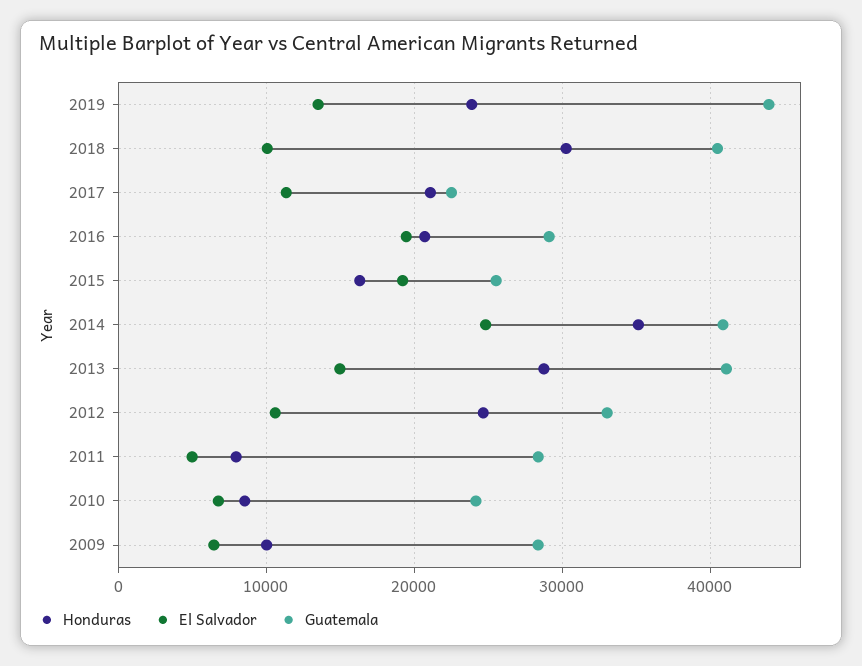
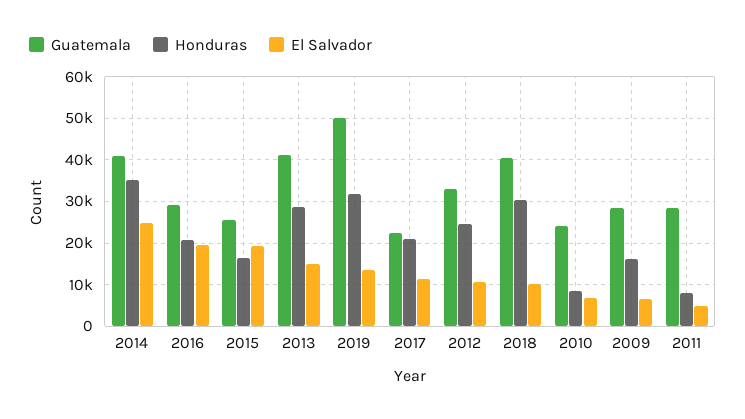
Honduras, 2019: 24000 -> 32000
Guatemala, 2019: 44000 -> 50000
Honduras, 2009: 10000 -> 16000

